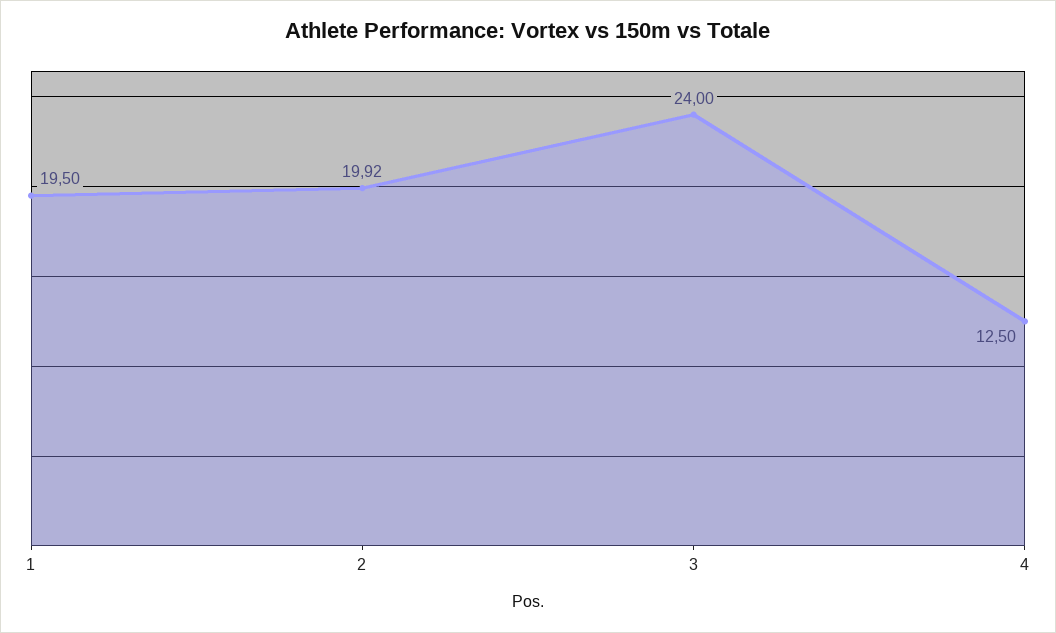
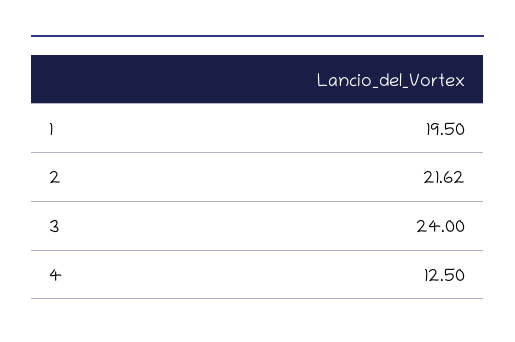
2: 19.92 -> 21.62

